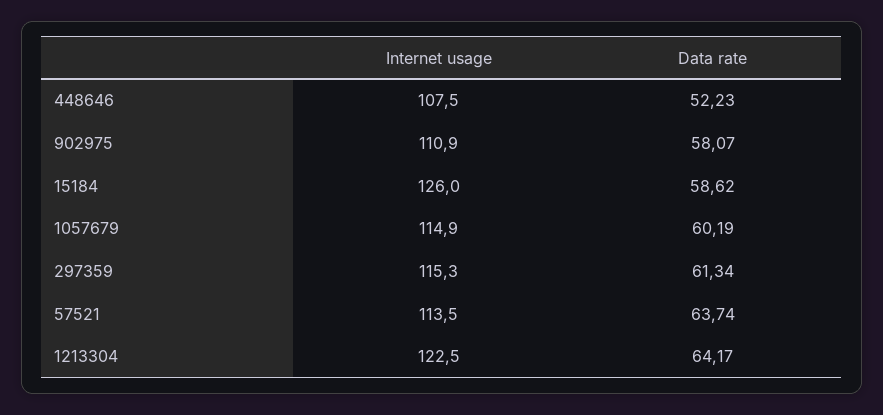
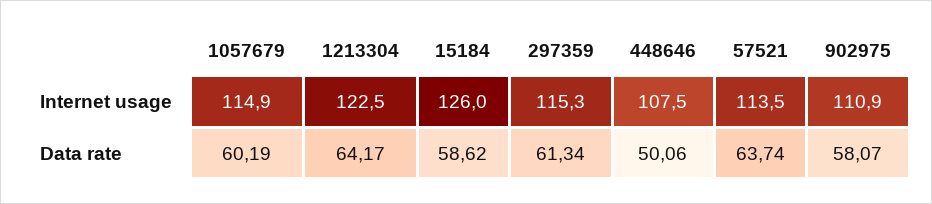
Data rate, 448646: 52.23 -> 50.06

